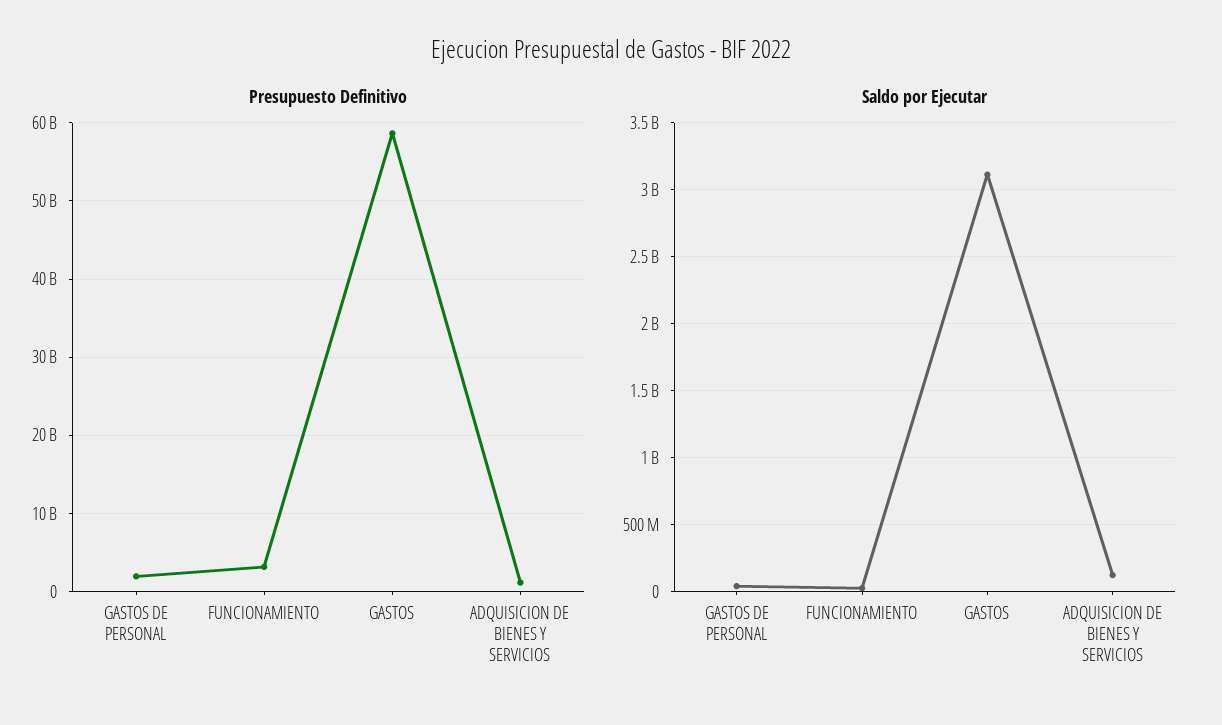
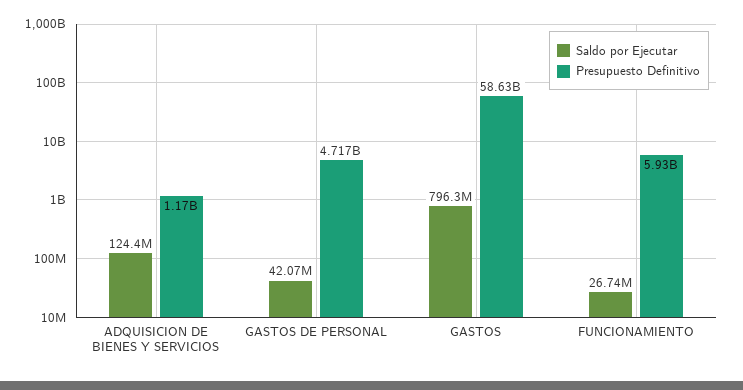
Presupuesto Definitivo, GASTOS DE PERSONAL: 2000000000 -> 4717000000
Presupuesto Definitivo, FUNCIONAMIENTO: 3000000000 -> 5930000000
Saldo por Ejecutar, GASTOS: 3100000000 -> 796300000

